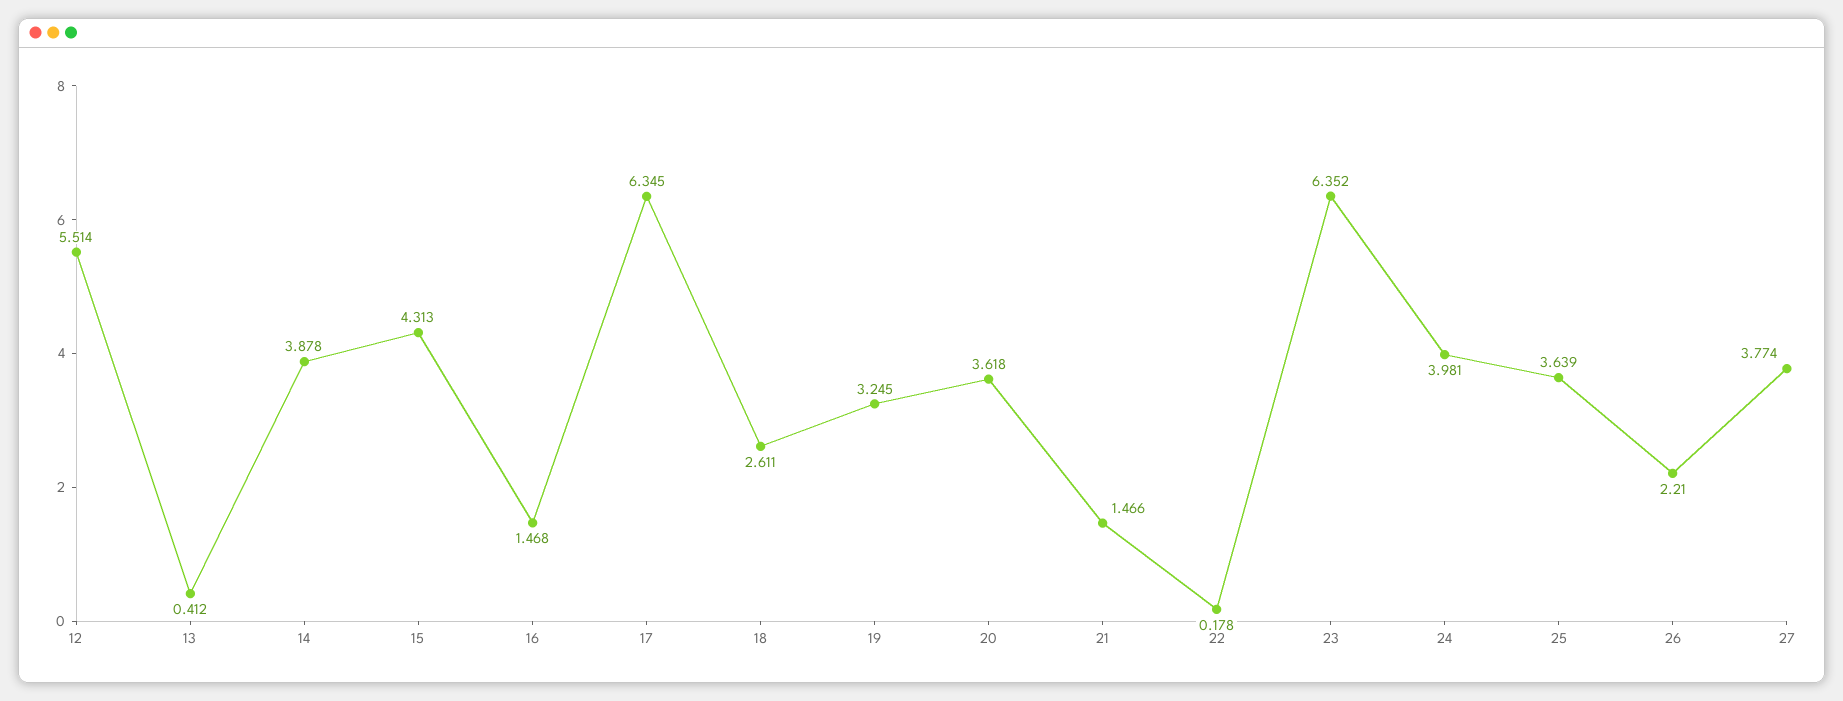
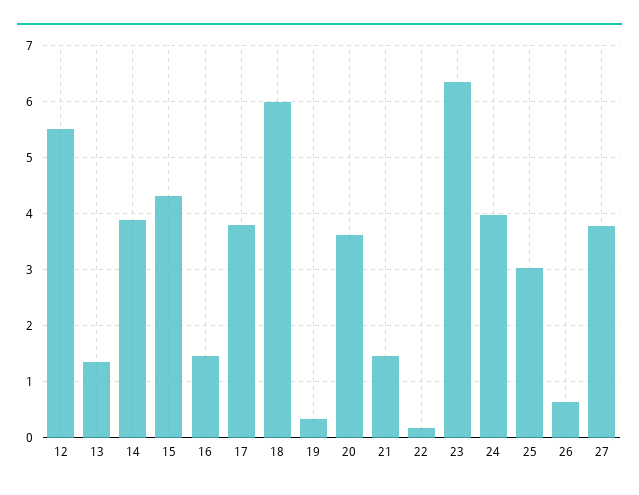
13: 0.412 -> 1.4
17: 6.345 -> 3.8
18: 2.611 -> 6
19: 3.245 -> 0.4
25: 3.639 -> 3
26: 2.21 -> 0.6

